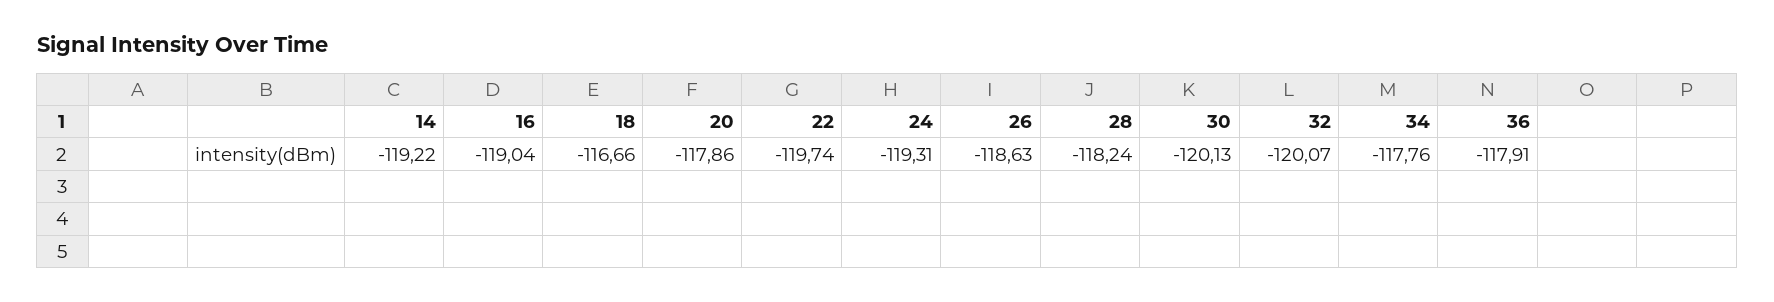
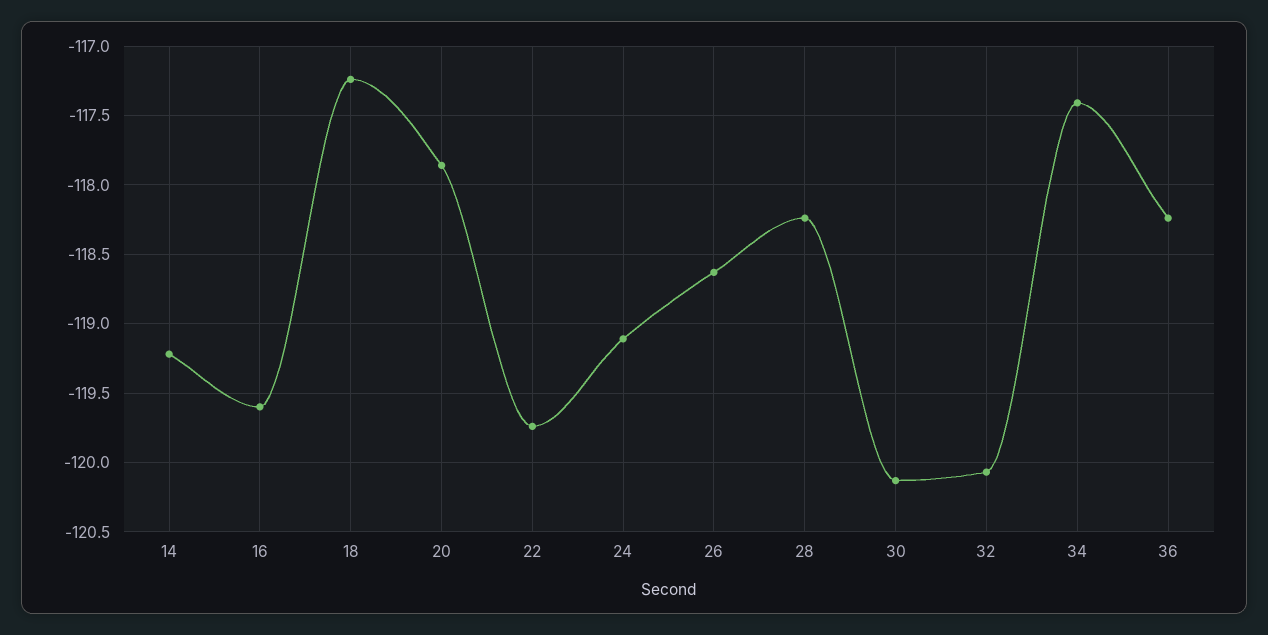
16: -119.04 -> -119.6
18: -116.66 -> -117.25
24: -119.31 -> -119.1
34: -117.76 -> -117.4
36: -117.91 -> -118.25

